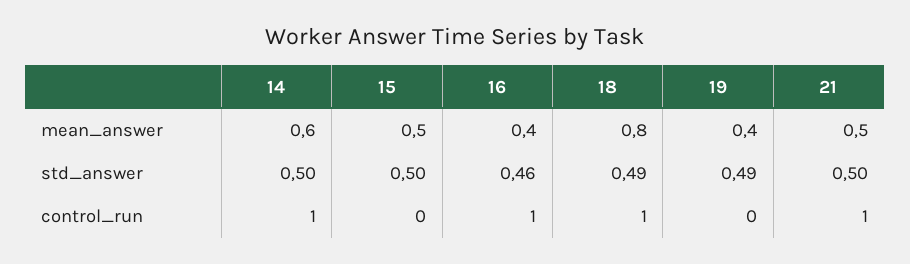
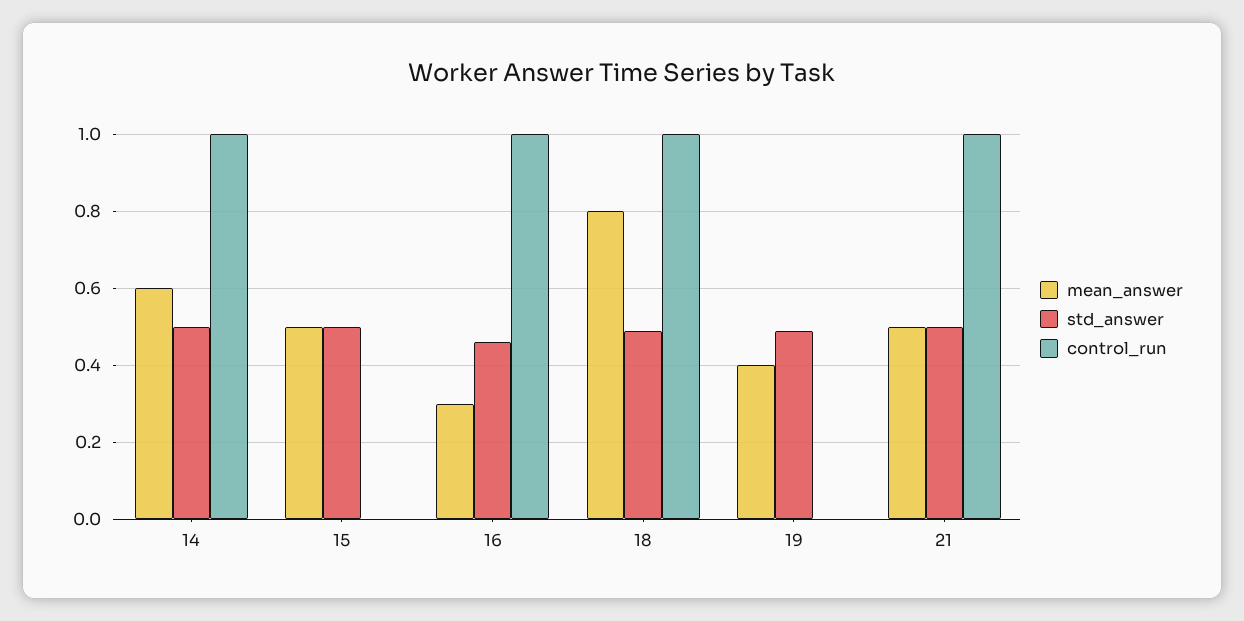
mean_answer, 16: 0.4 -> 0.3

